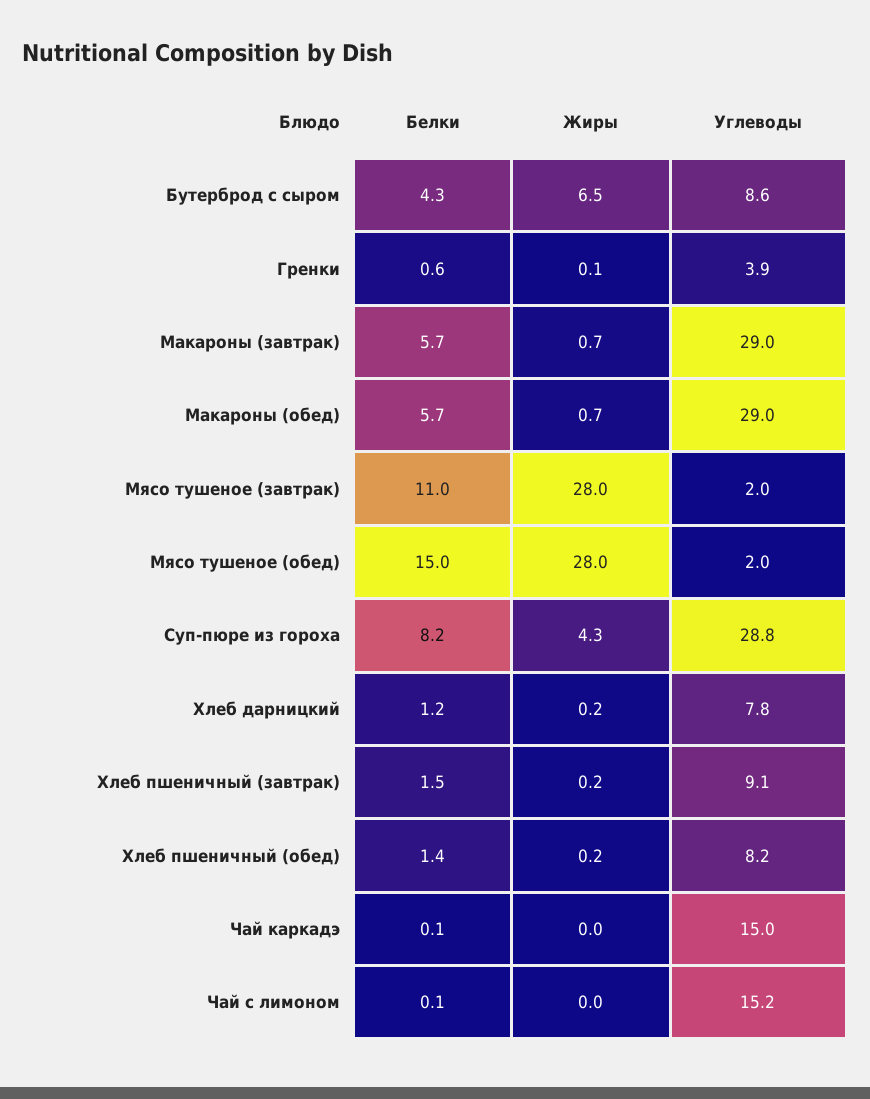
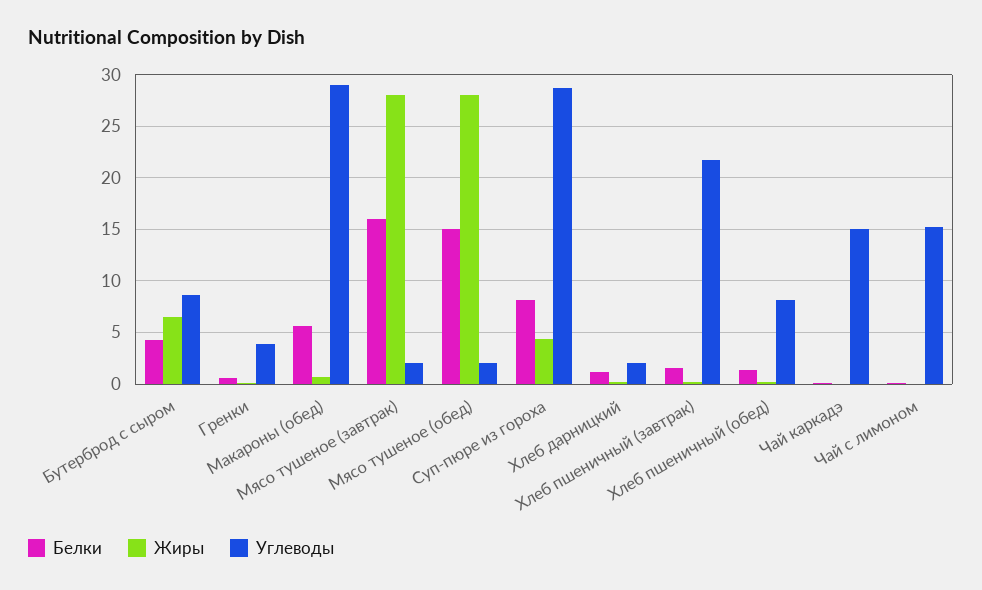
Белки, Макароны (завтрак): 5.7 -> none
Жиры, Макароны (завтрак): 0.7 -> none
Углеводы, Макароны (завтрак): 29 -> none
Белки, Мясо тушеное (завтрак): 11 -> 16
Углеводы, Хлеб дарницкий: 7.8 -> 2
Углеводы, Хлеб пшеничный (завтрак): 9.1 -> 22

